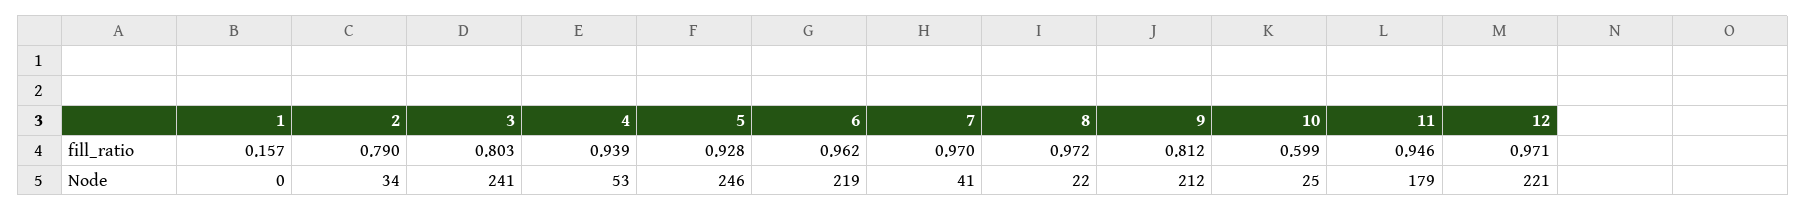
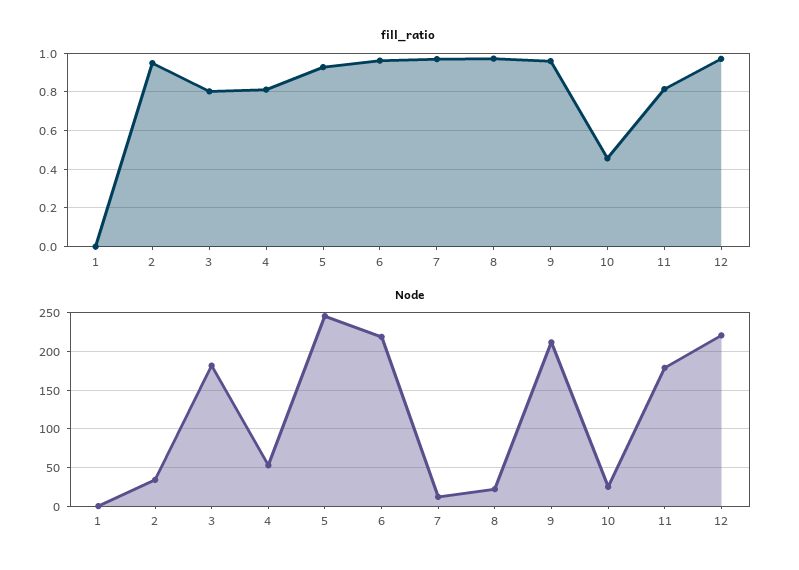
fill_ratio, 1: 0.157 -> 0
fill_ratio, 2: 0.79 -> 0.95
fill_ratio, 4: 0.939 -> 0.8
fill_ratio, 9: 0.812 -> 0.95
fill_ratio, 10: 0.599 -> 0.45
fill_ratio, 11: 0.946 -> 0.8
Node, 3: 241 -> 180
Node, 7: 41 -> 10

